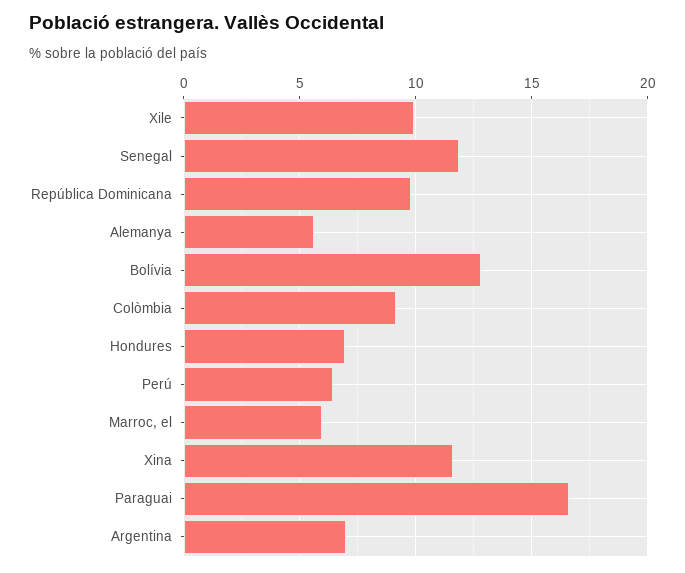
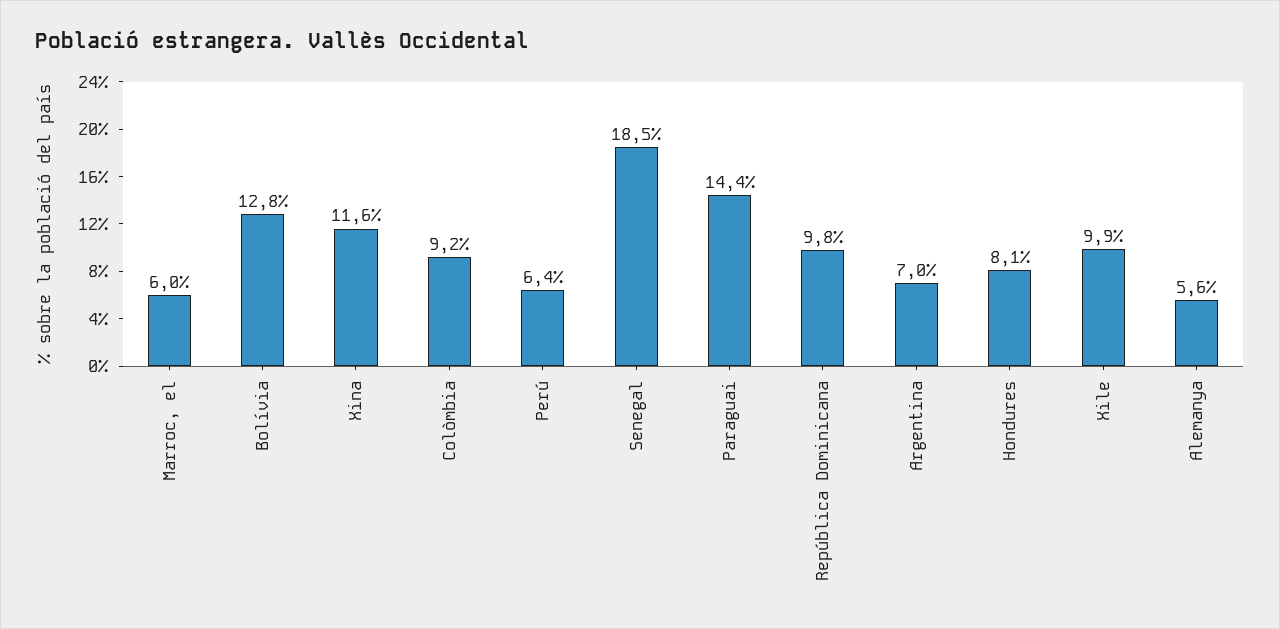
Senegal: 12 -> 18.5
Hondures: 7 -> 8.1
Paraguai: 16.5 -> 14.4

